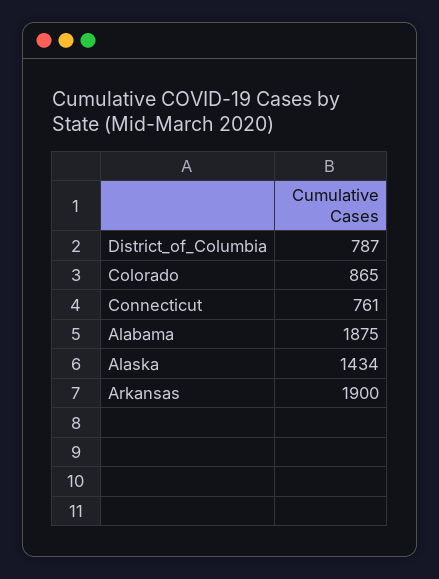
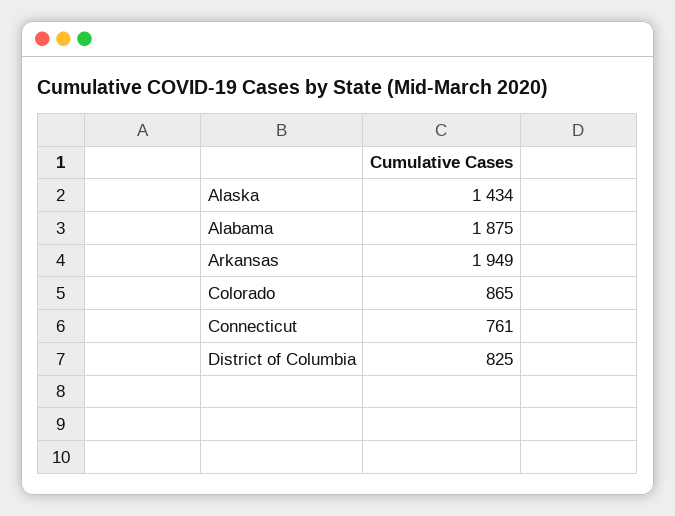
District_of_Columbia: 787 -> 825
Arkansas: 1900 -> 1949

